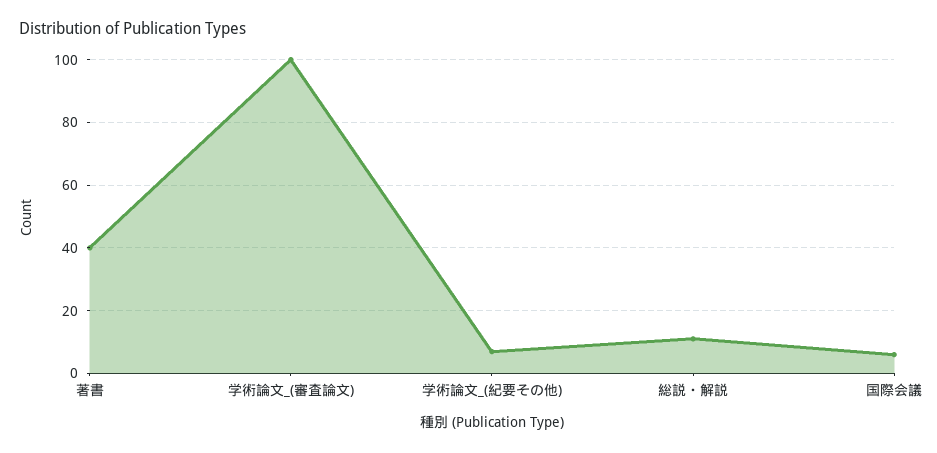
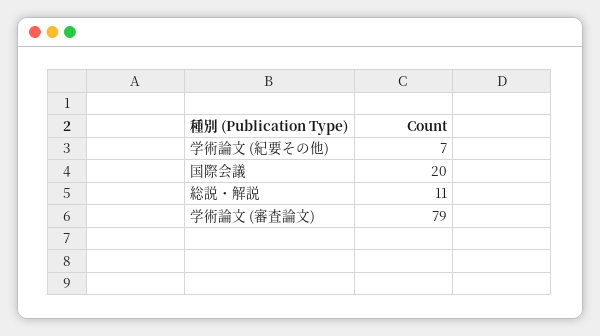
著書: 40 -> none
学術論文_(審査論文): 100 -> 79
国際会議: 5 -> 20

